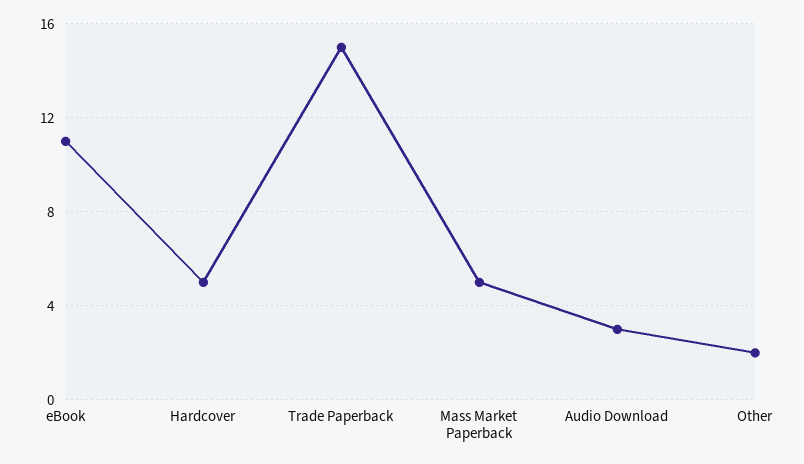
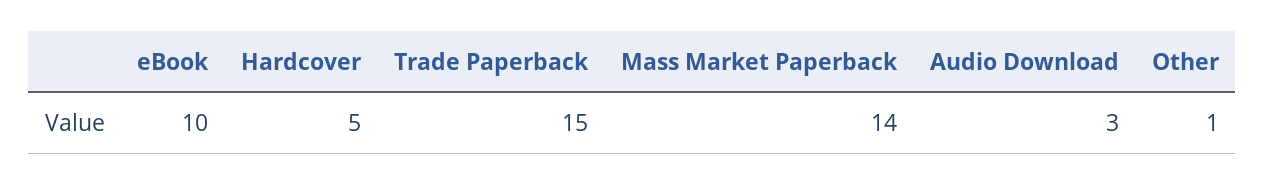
eBook: 11 -> 10
Mass Market Paperback: 5 -> 14
Other: 2 -> 1

